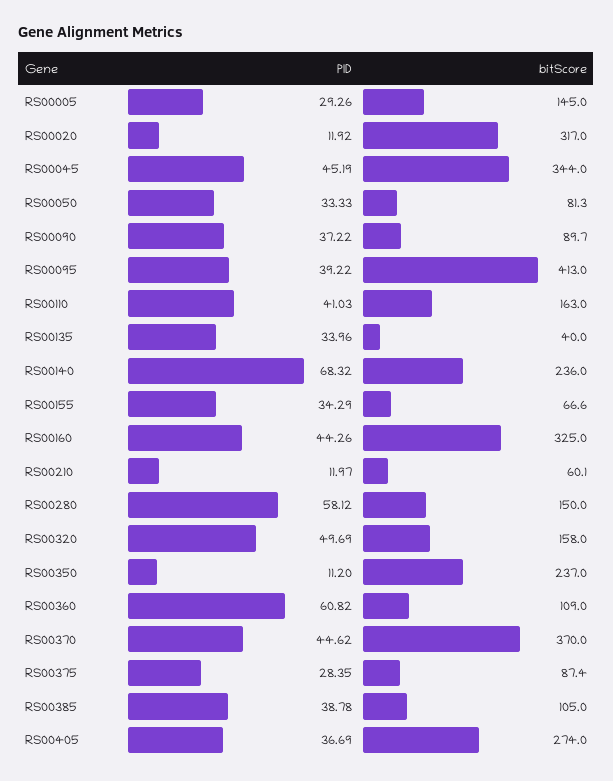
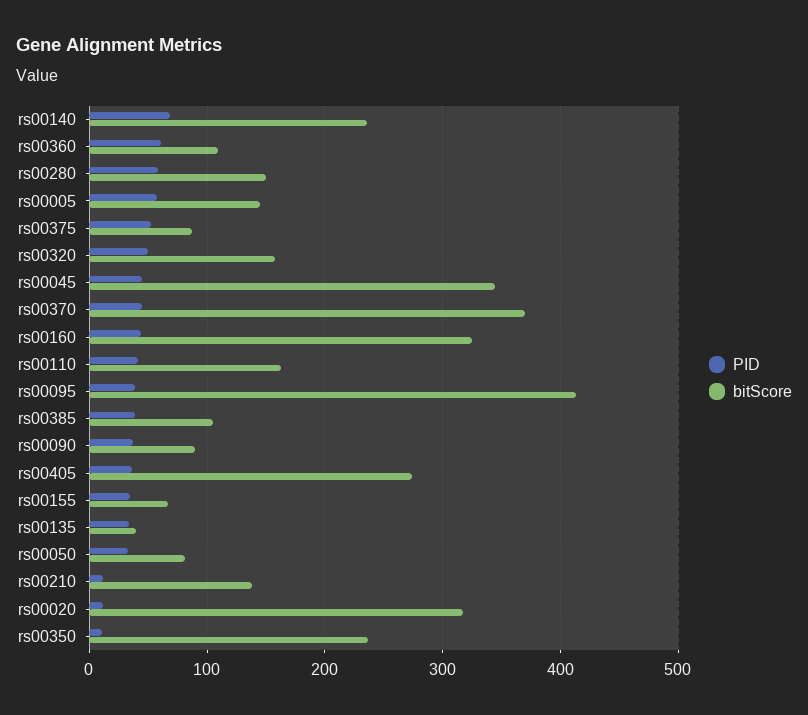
PID, RS00005: 29.26 -> 60
bitScore, RS00210: 60.1 -> 140
PID, RS00375: 28.35 -> 50

